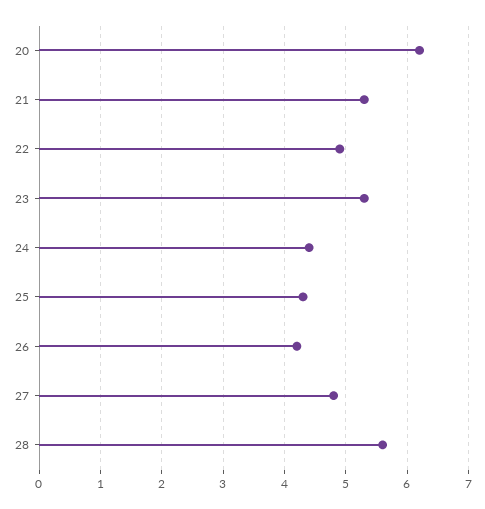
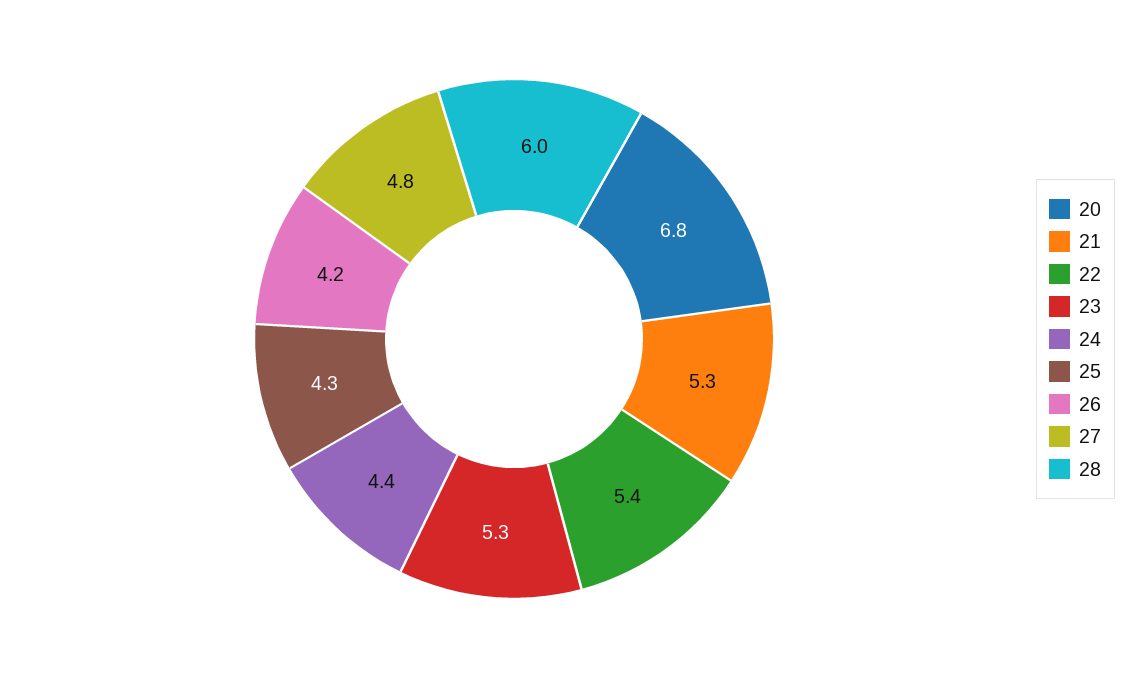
20: 6.2 -> 6.8
22: 4.9 -> 5.4
28: 5.6 -> 6

